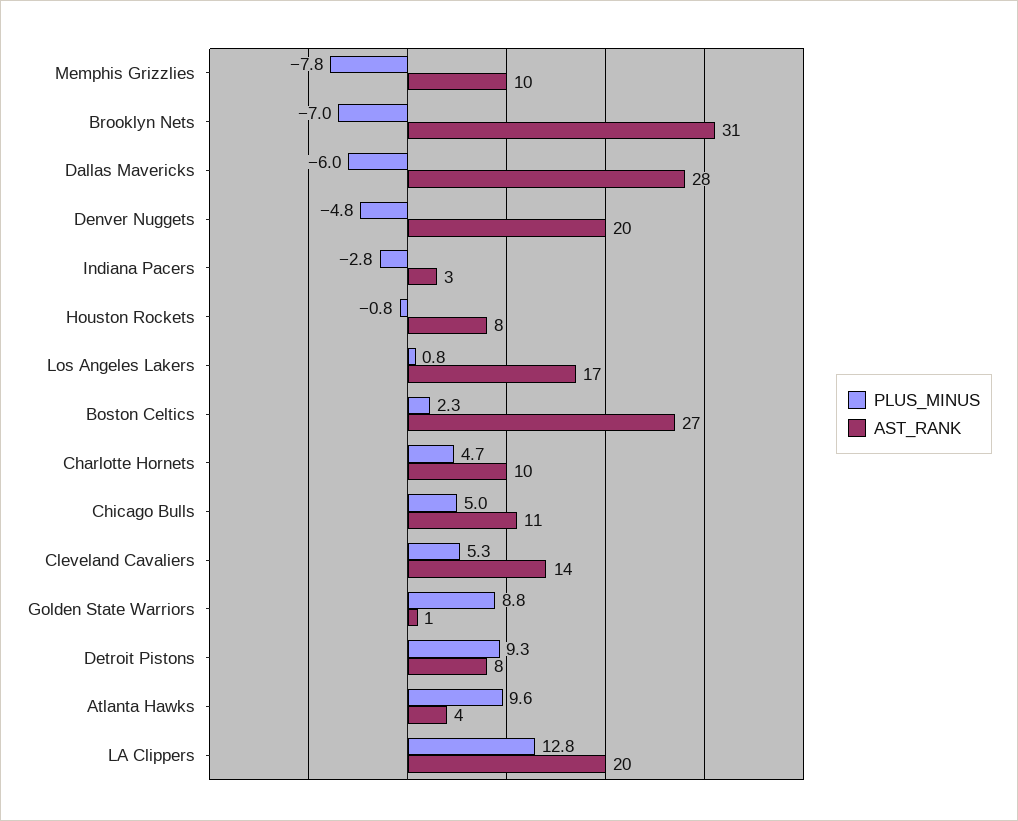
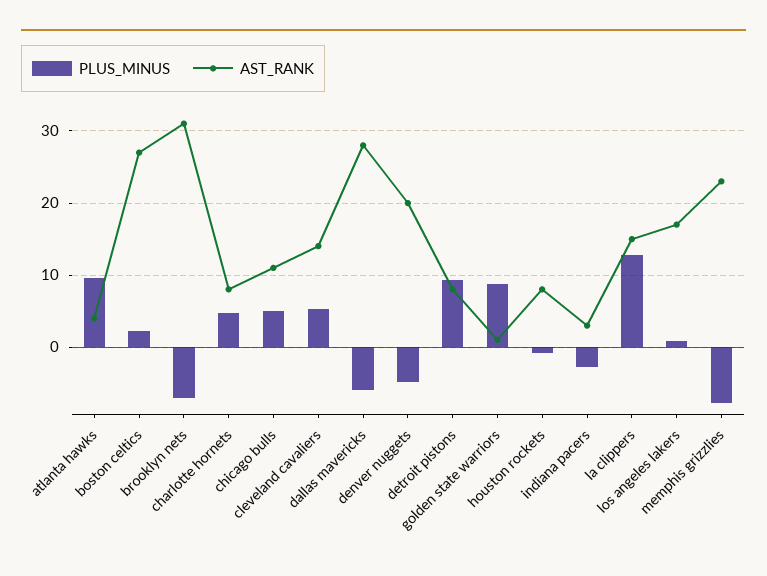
AST_RANK, Memphis Grizzlies: 10 -> 23
AST_RANK, Charlotte Hornets: 10 -> 8
AST_RANK, LA Clippers: 20 -> 15

